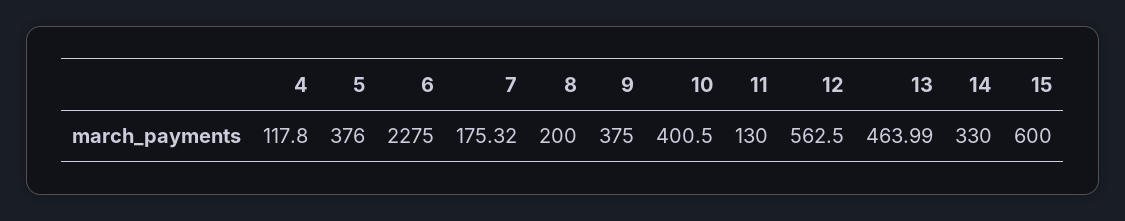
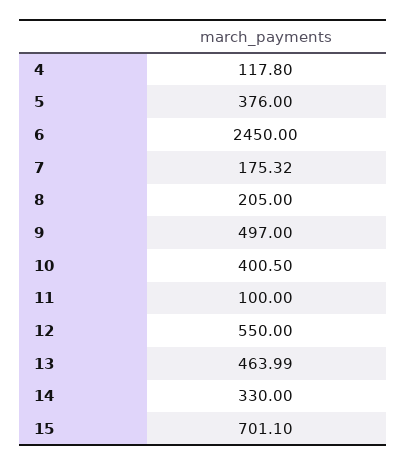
6: 2275 -> 2450
8: 200 -> 205
9: 375 -> 497
11: 130 -> 100
12: 562.5 -> 550
15: 600 -> 701.1

